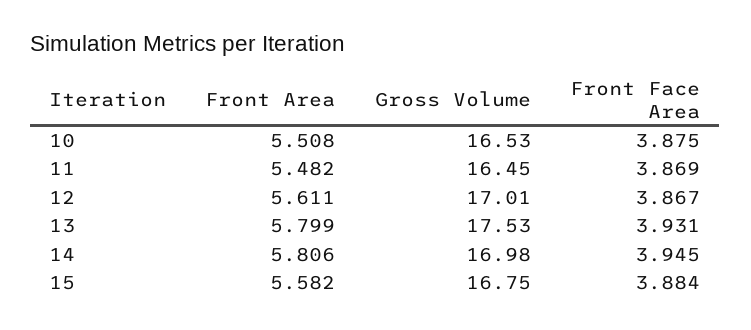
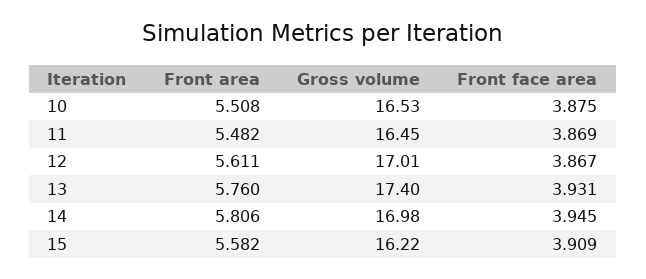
Front Area, 13: 5.799 -> 5.76
Gross Volume, 13: 17.53 -> 17.4
Gross Volume, 15: 16.75 -> 16.22
Front Face Area, 15: 3.884 -> 3.909

